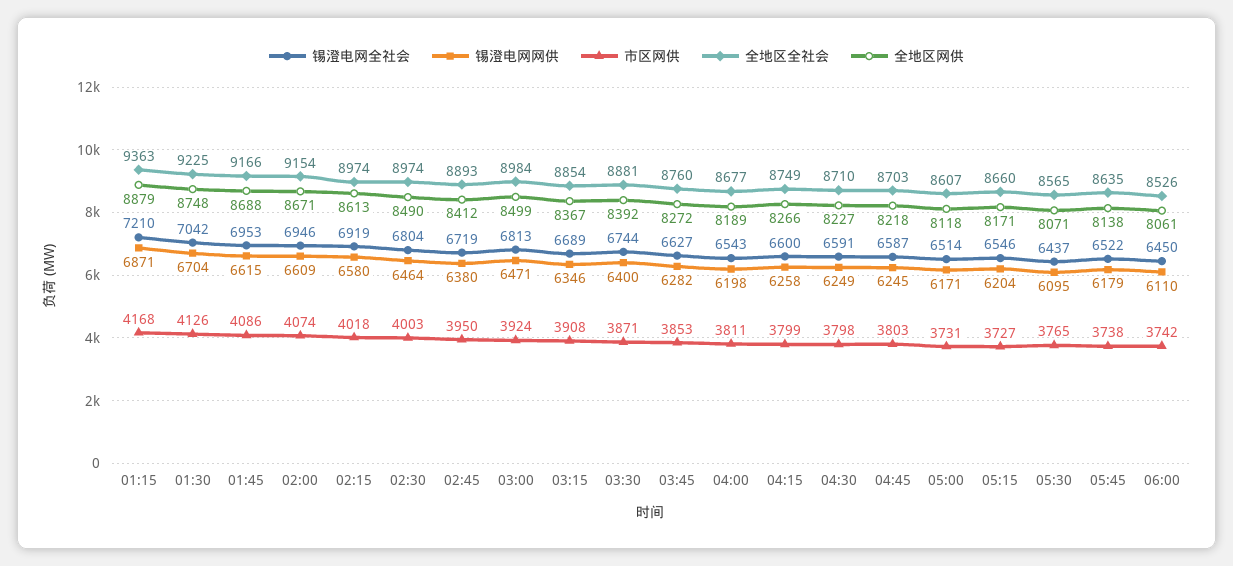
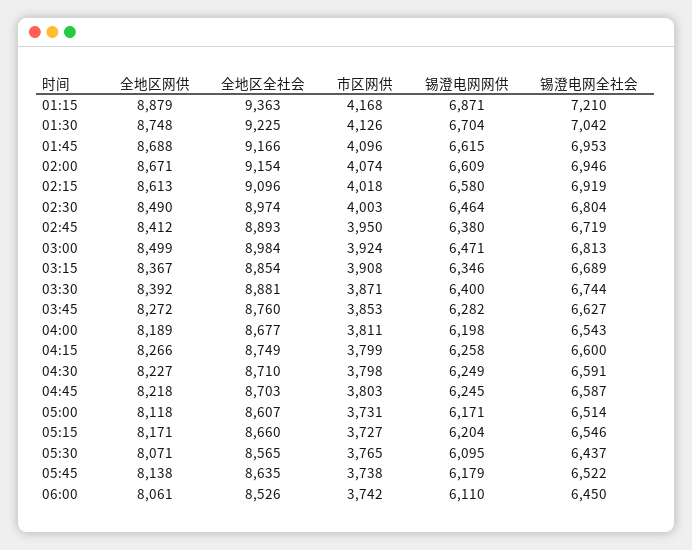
市区网供, 01:45: 4086 -> 4096
全地区全社会, 02:15: 8974 -> 9096

